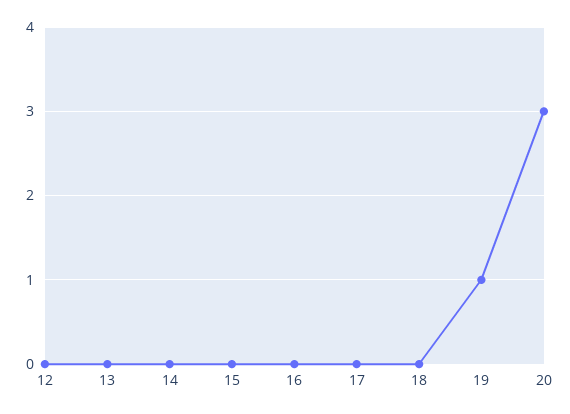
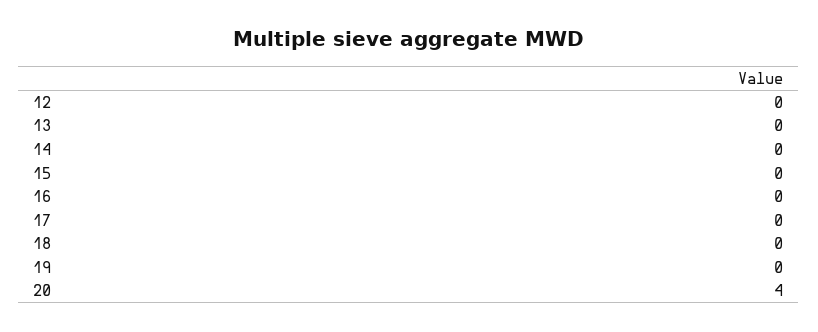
19: 1 -> 0
20: 3 -> 4

